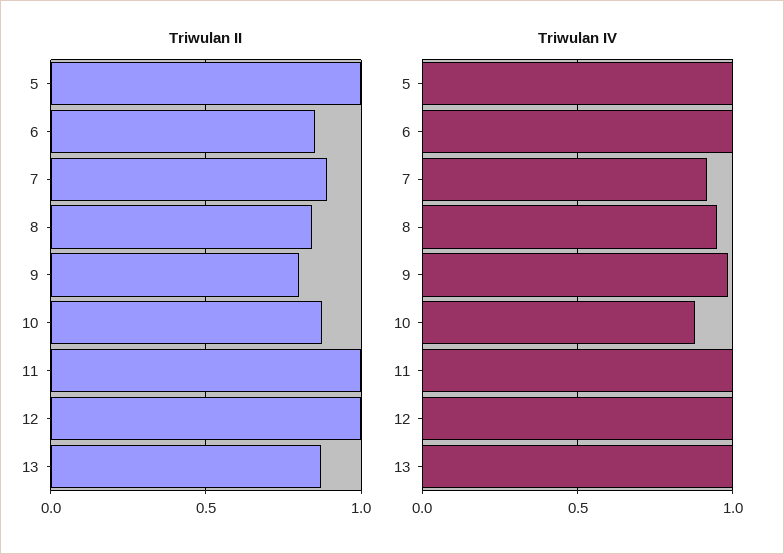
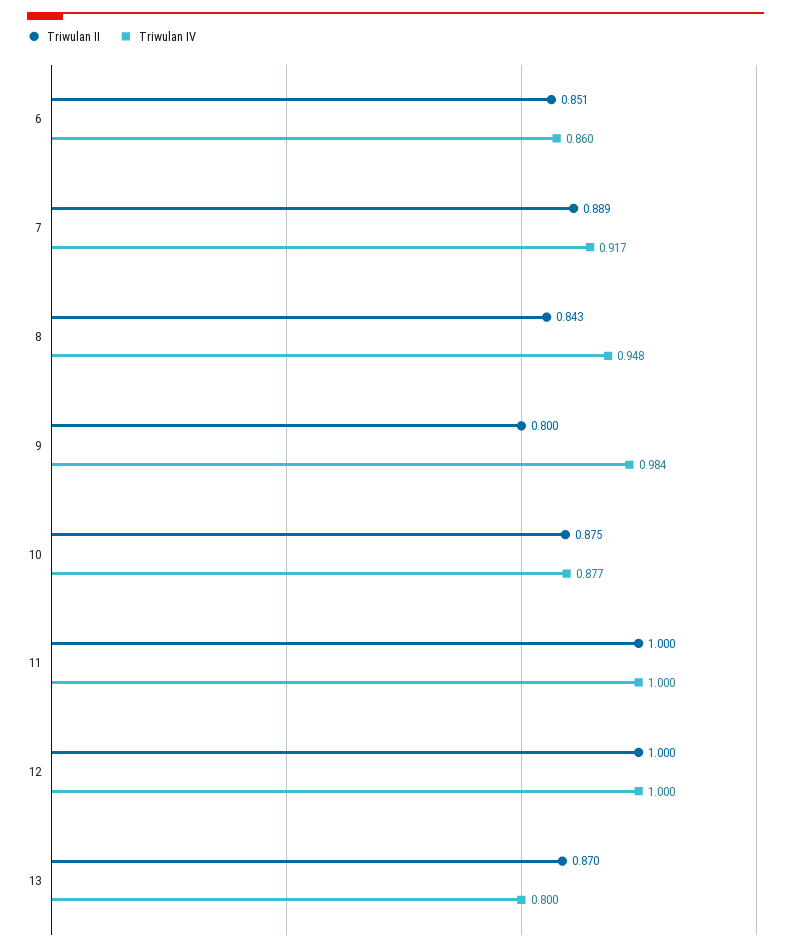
Triwulan II, 5: 1 -> none
Triwulan IV, 5: 1 -> none
Triwulan IV, 6: 1 -> 0.86
Triwulan IV, 13: 1 -> 0.8

